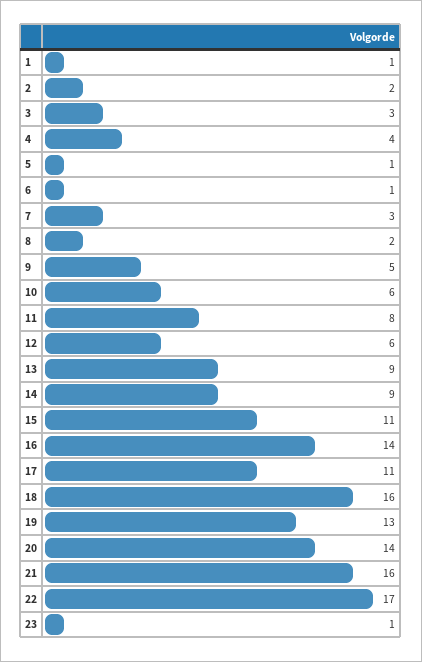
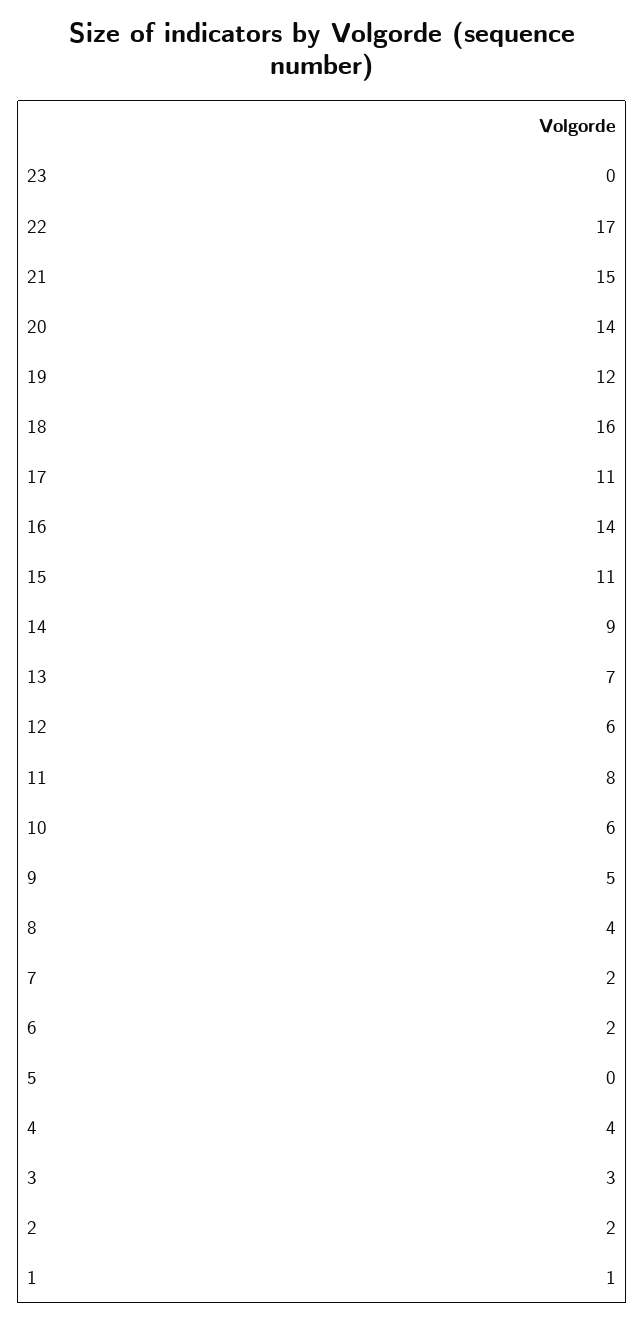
5: 1 -> 0
6: 1 -> 2
7: 3 -> 2
8: 2 -> 4
13: 9 -> 7
19: 13 -> 12
21: 16 -> 15
23: 1 -> 0

